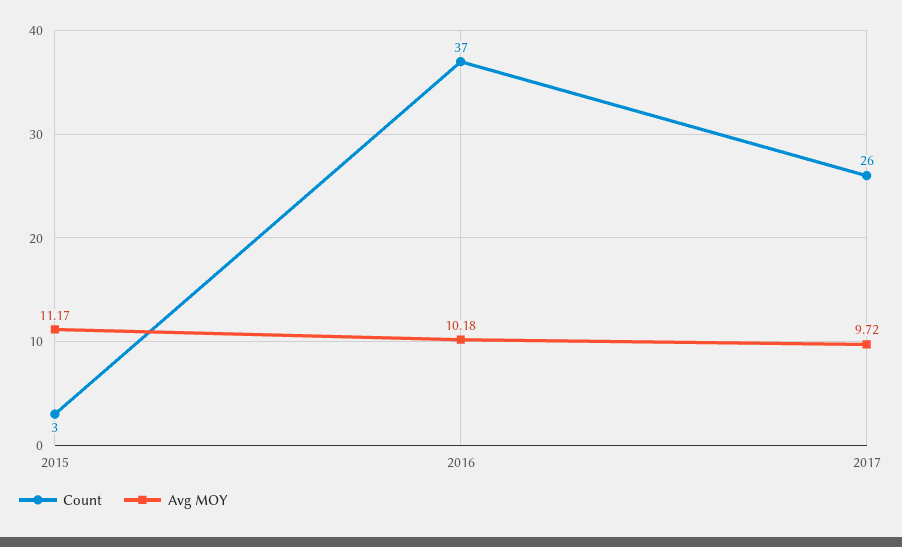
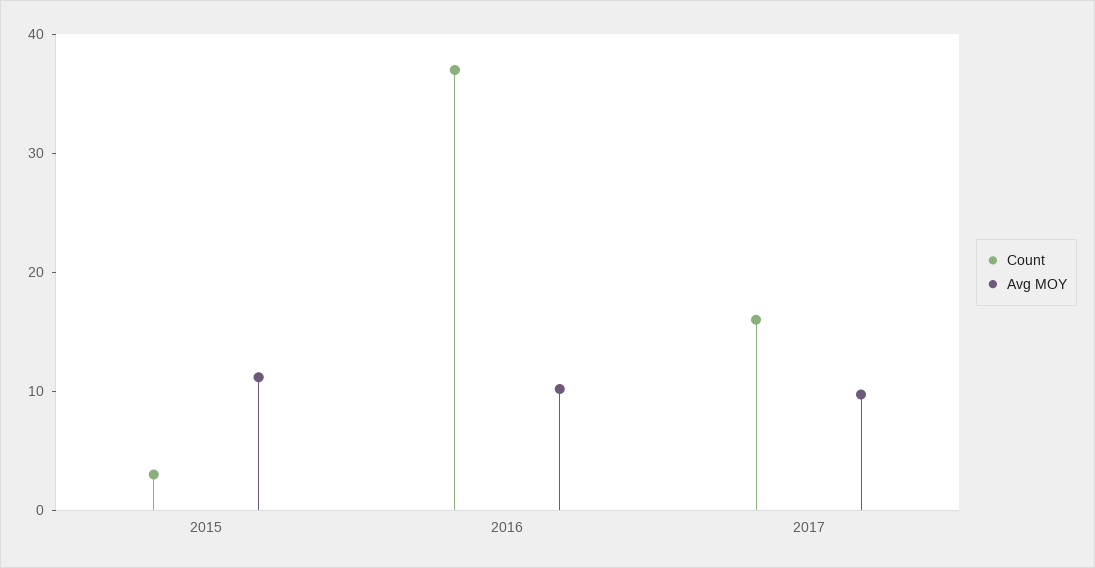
Count, 2017: 26 -> 16

